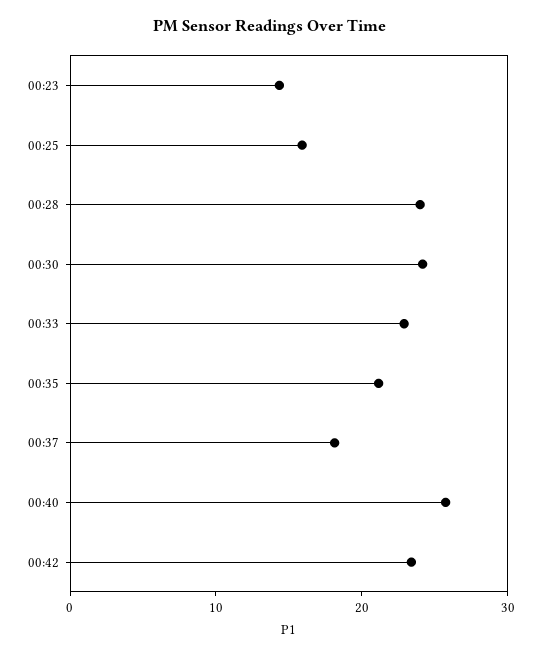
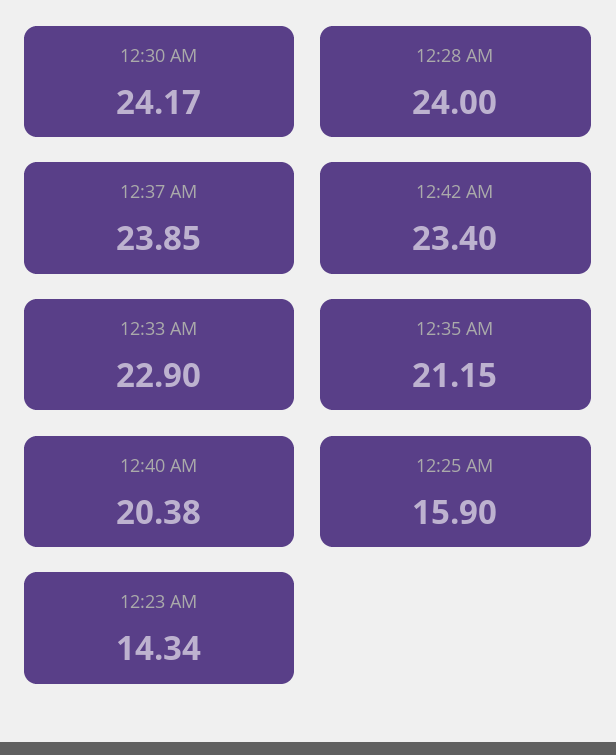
00:37: 18 -> 23.85
00:40: 26 -> 20.38

